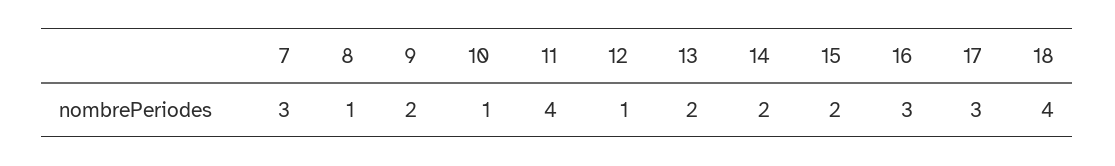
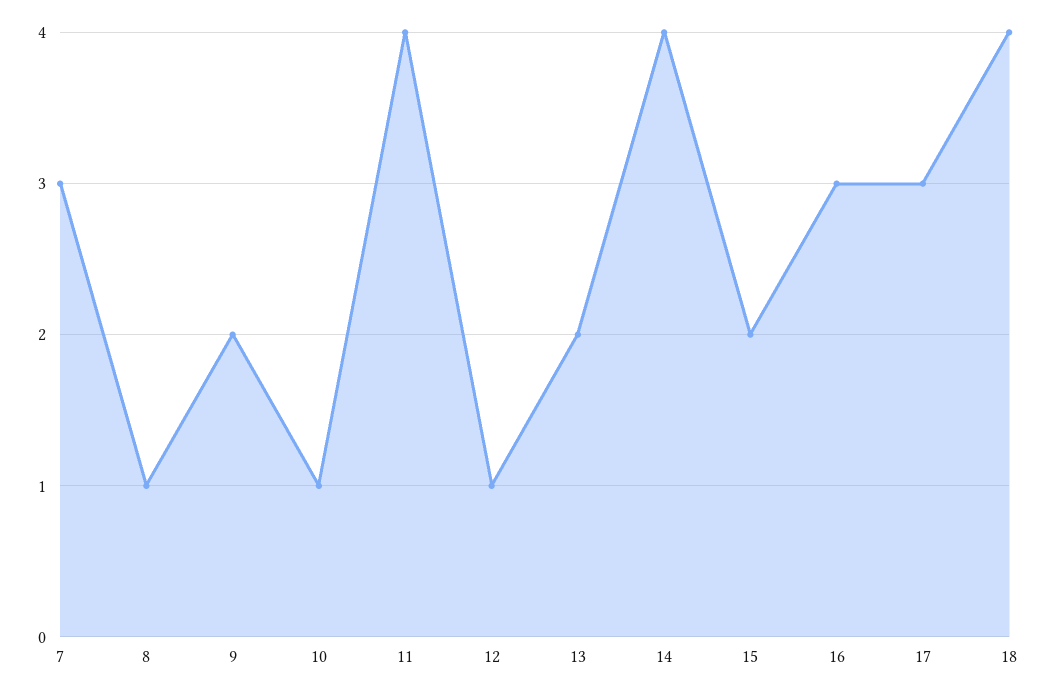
14: 2 -> 4

